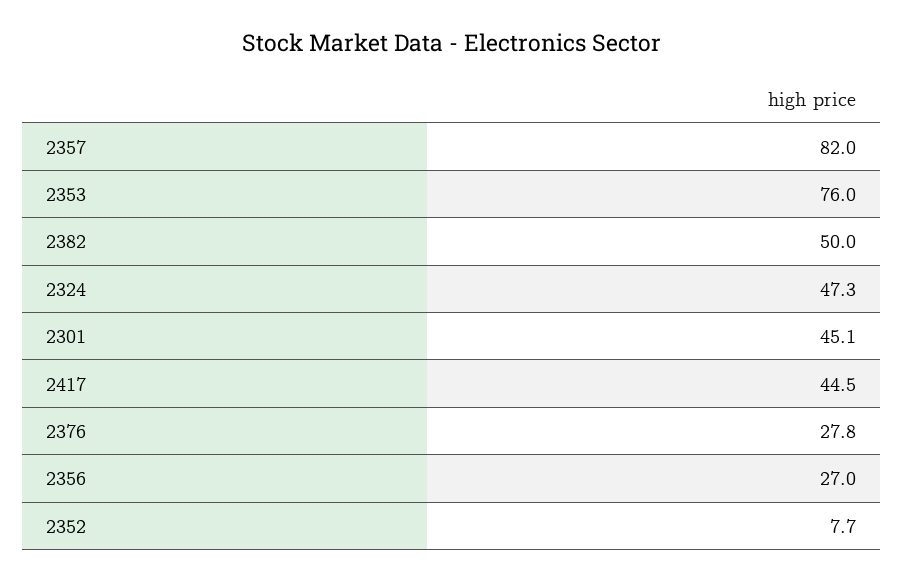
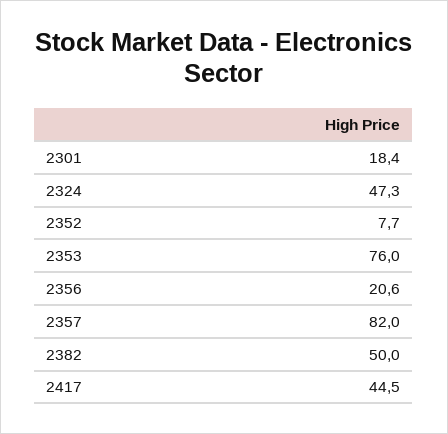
2301: 45.1 -> 18.4
2376: 27.8 -> none
2356: 27 -> 20.6

